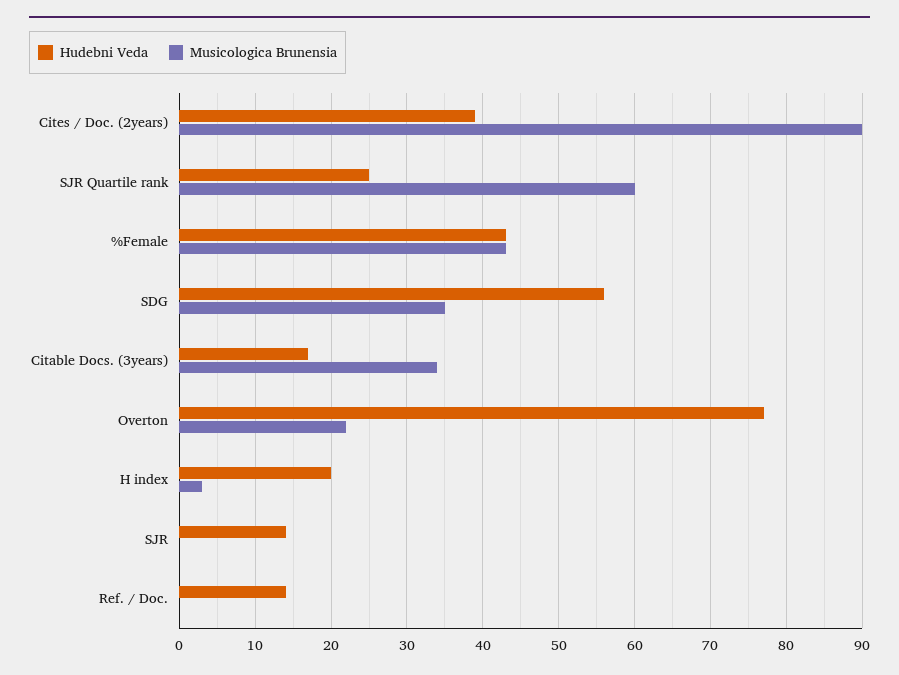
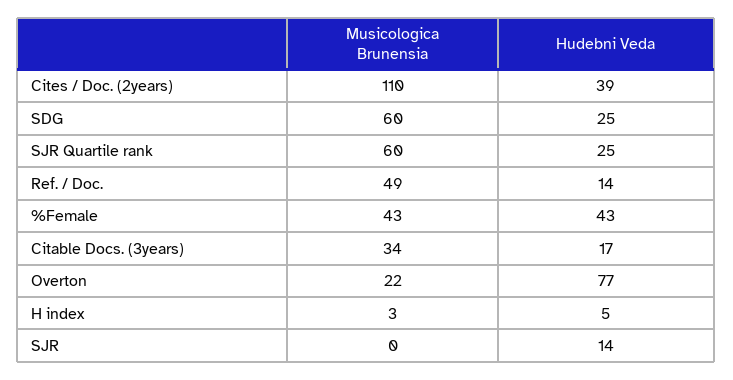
Musicologica Brunensia, Cites / Doc. (2years): 90 -> 110
Hudebni Veda, SDG: 56 -> 25
Musicologica Brunensia, SDG: 35 -> 60
Hudebni Veda, H index: 20 -> 5
Musicologica Brunensia, Ref. / Doc.: 0 -> 49

